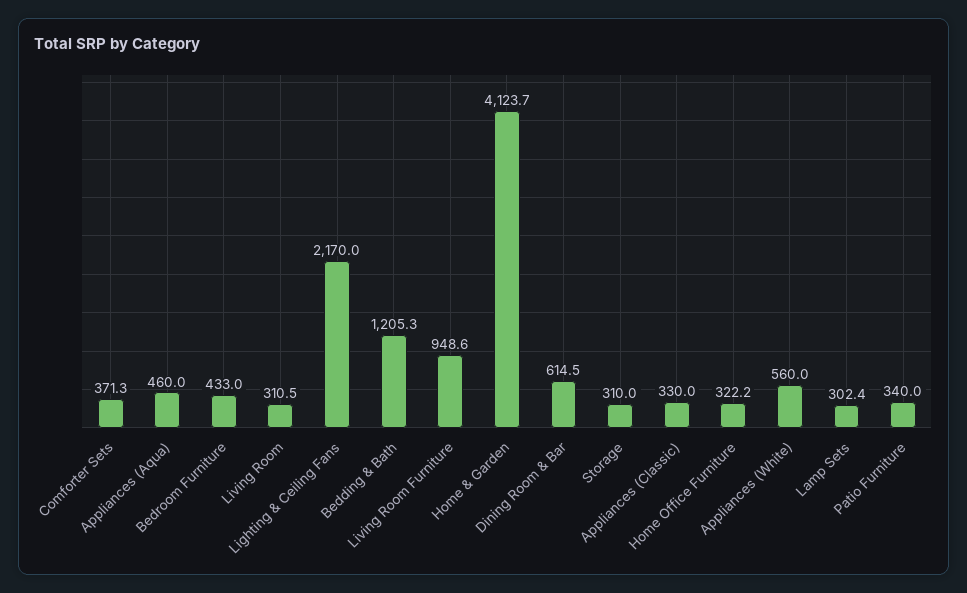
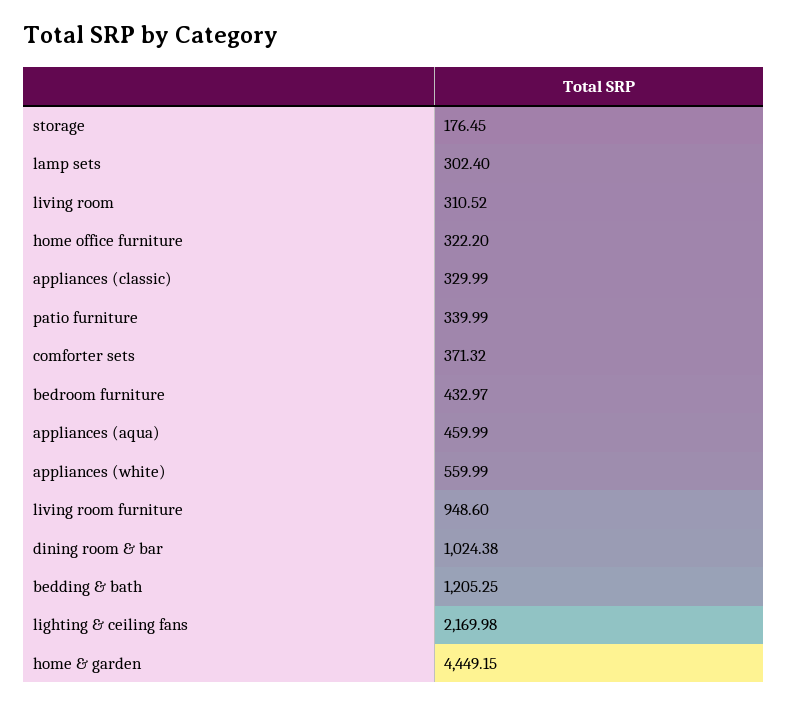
Home & Garden: 4123.7 -> 4449.15
Dining Room & Bar: 614.5 -> 1024.38
Storage: 310 -> 176.45

